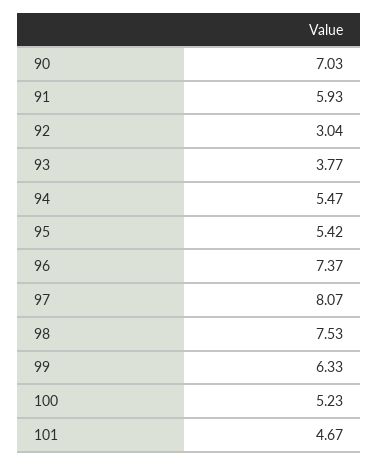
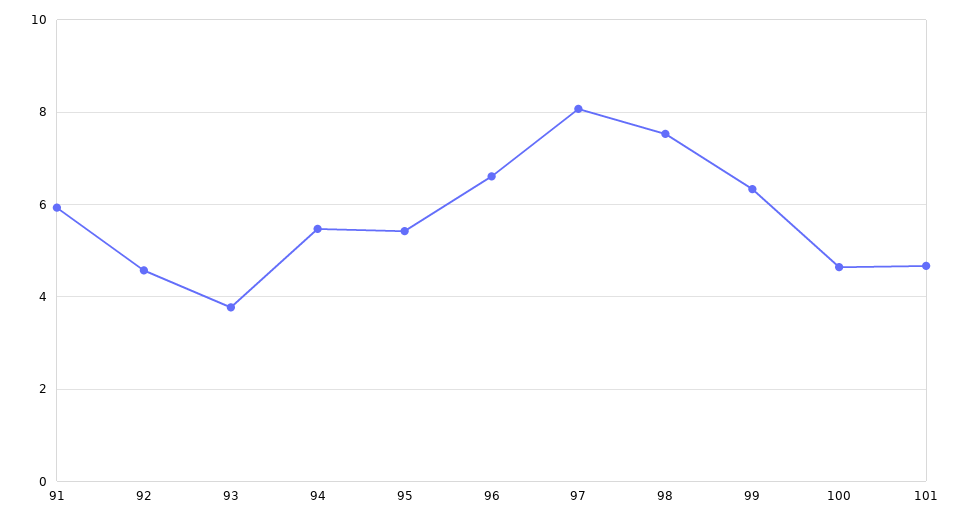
90: 7.03 -> none
92: 3.04 -> 4.6
96: 7.37 -> 6.6
100: 5.23 -> 4.6

